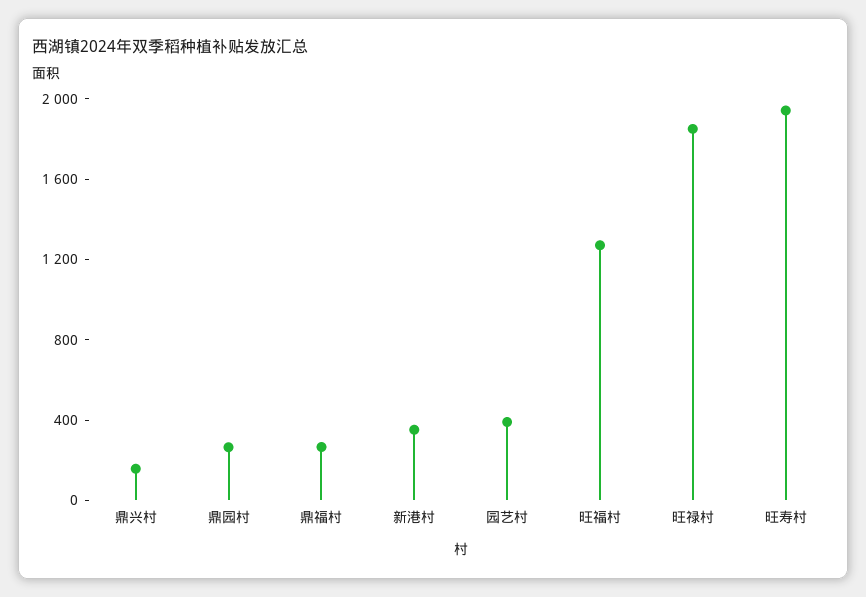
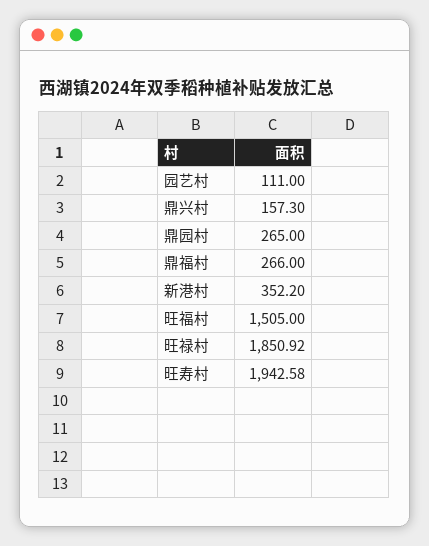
园艺村: 400 -> 111
旺福村: 1300 -> 1505

